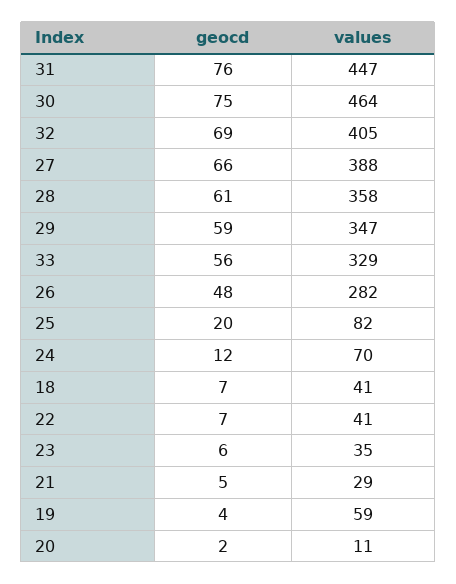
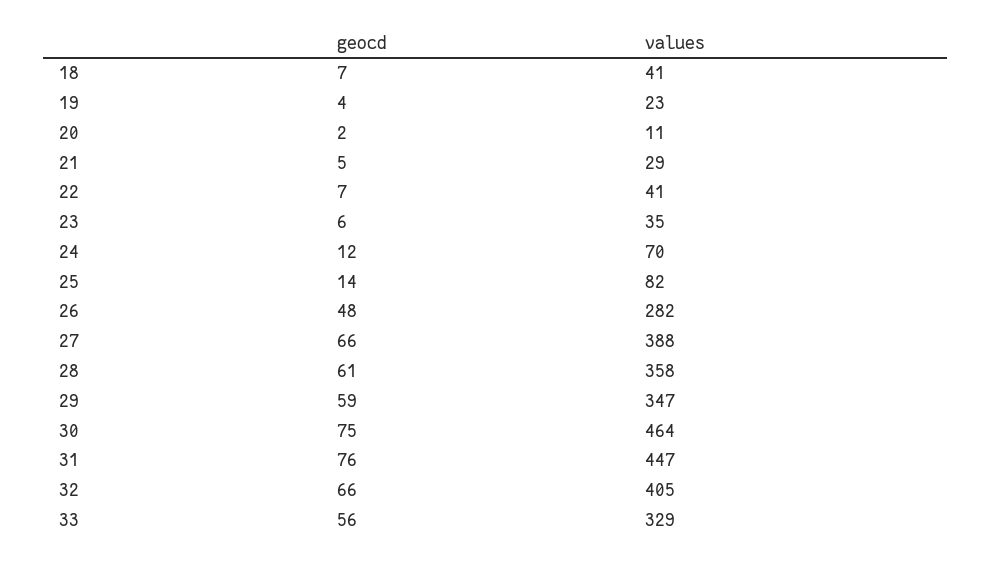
geocd, 32: 69 -> 66
geocd, 25: 20 -> 14
values, 19: 59 -> 23

